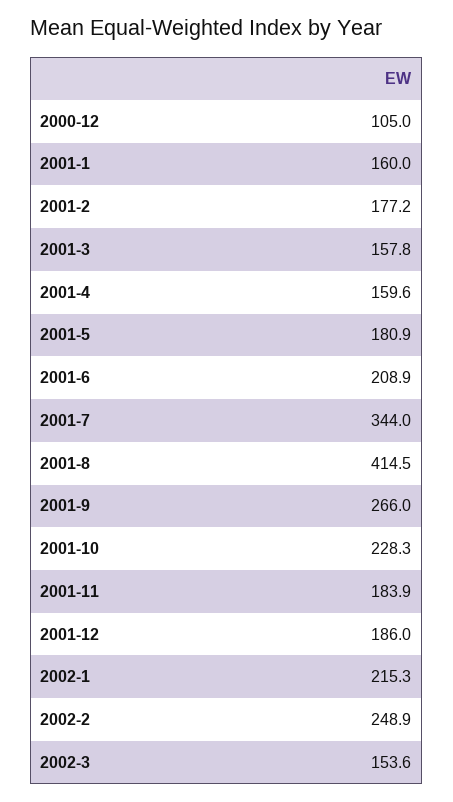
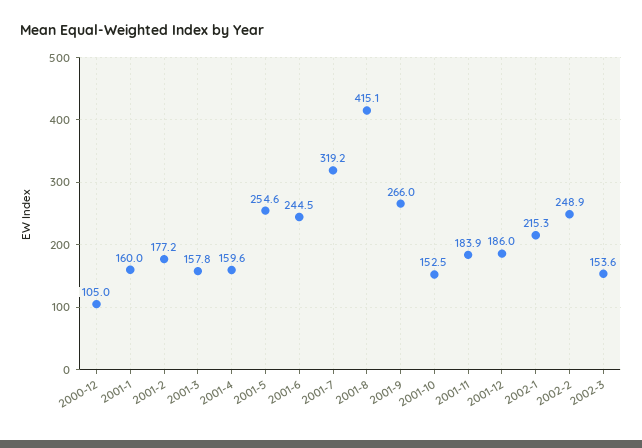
2001-5: 180.9 -> 254.6
2001-6: 208.9 -> 244.5
2001-7: 344 -> 319.2
2001-8: 414.5 -> 415.1
2001-10: 228.3 -> 152.5

